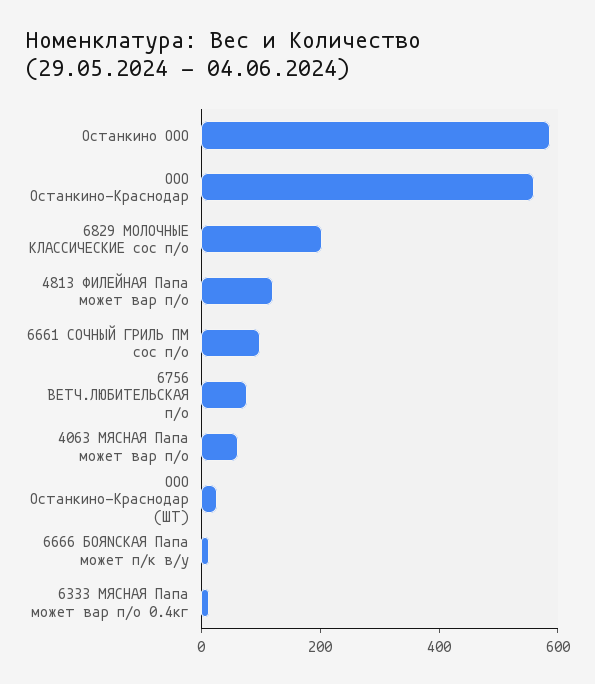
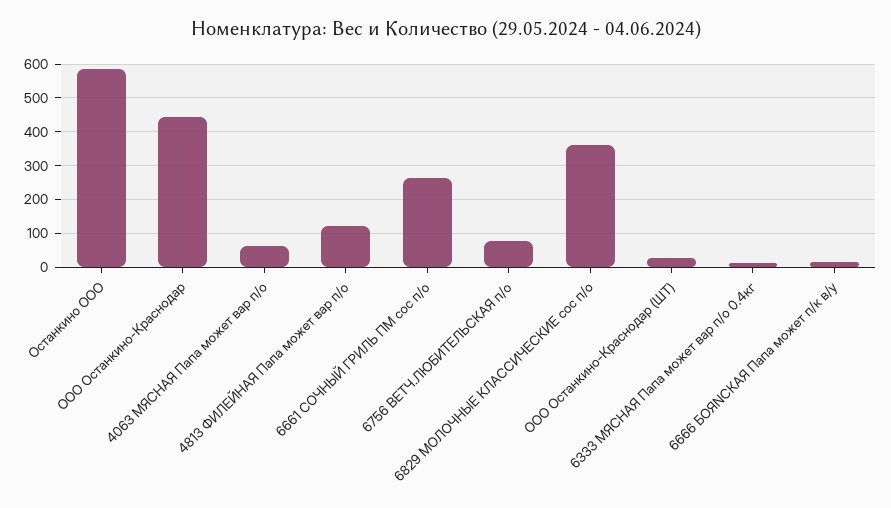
ООО Останкино-Краснодар: 550 -> 440
6829 МОЛОЧНЫЕ КЛАССИЧЕСКИЕ сос п/о: 200 -> 360
6661 СОЧНЫЙ ГРИЛЬ ПМ сос п/о: 100 -> 260

